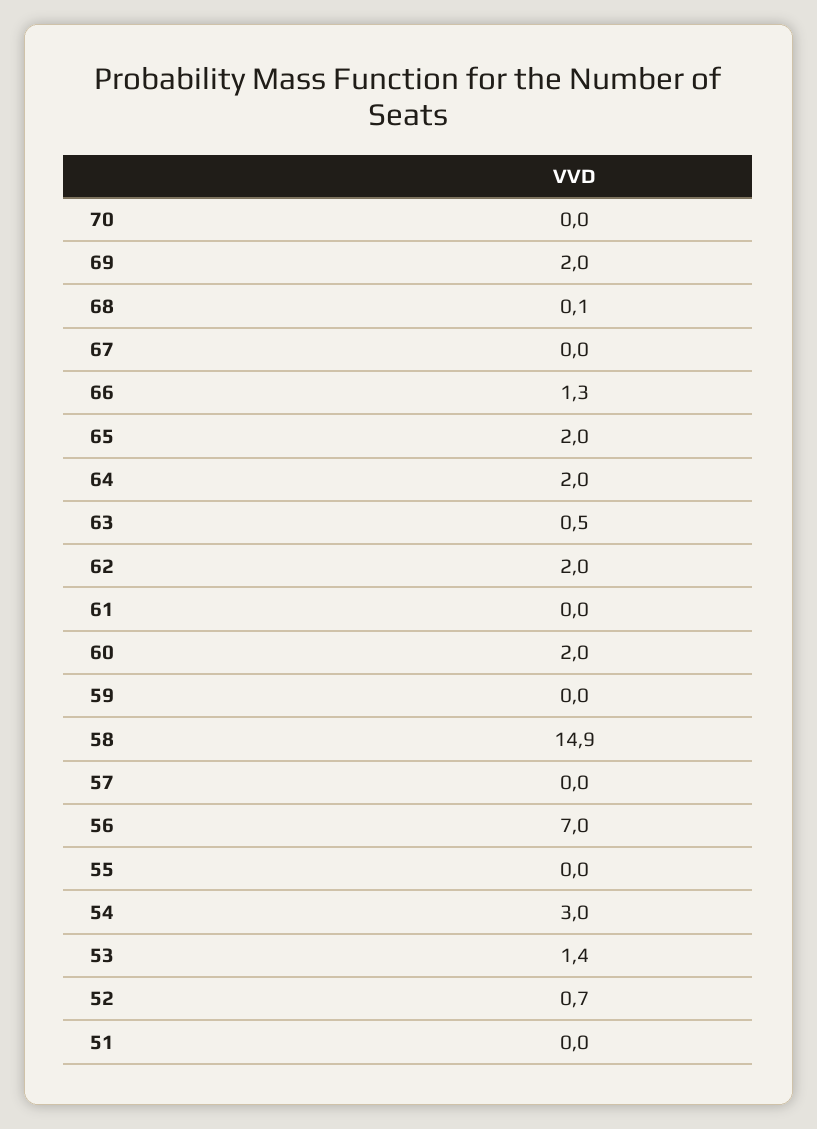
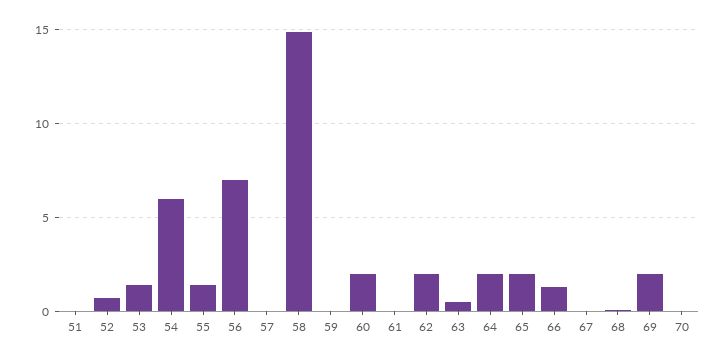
55: 0 -> 1.5
54: 3 -> 6

